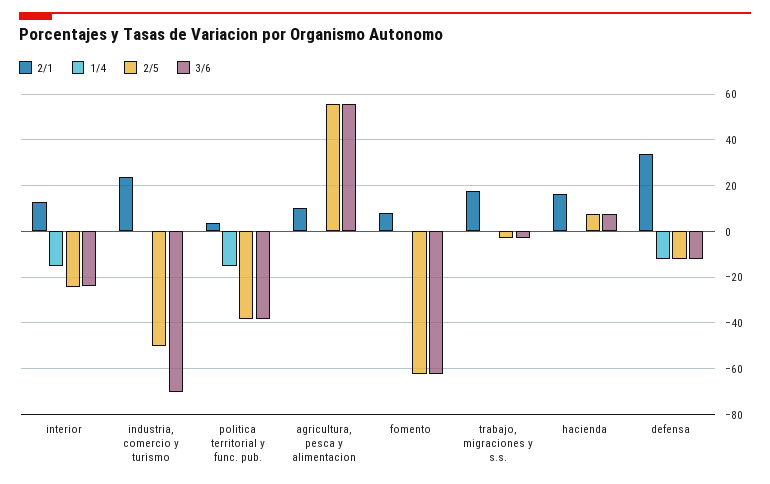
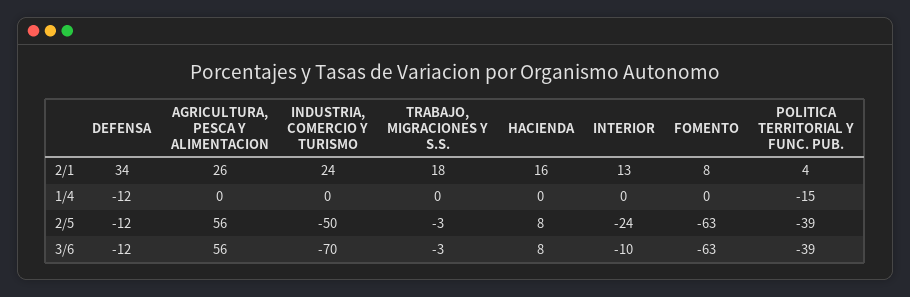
1/4, interior: -15 -> 0
3/6, interior: -25 -> -10
2/1, agricultura, pesca y alimentacion: 10 -> 26

